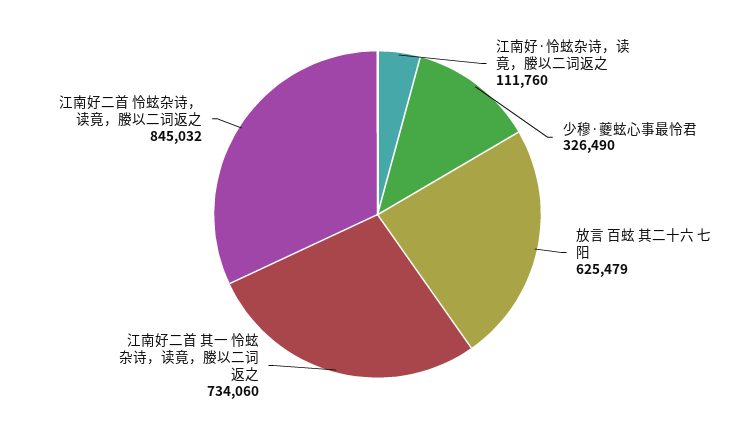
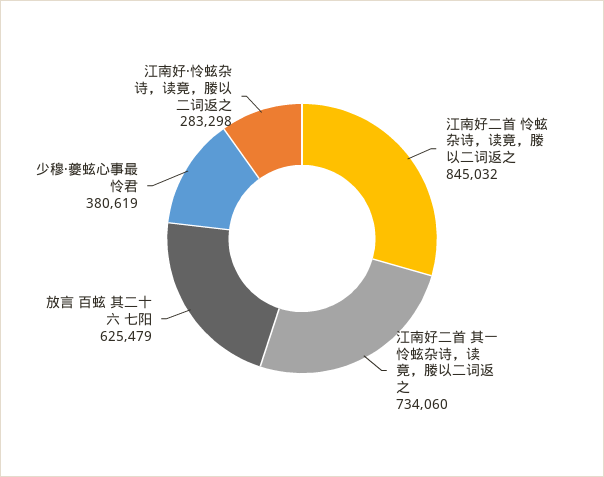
江南好·怜蚿杂诗，读竟，媵以二词返之: 111760 -> 283298
少穆·夔蚿心事最怜君: 326490 -> 380619

